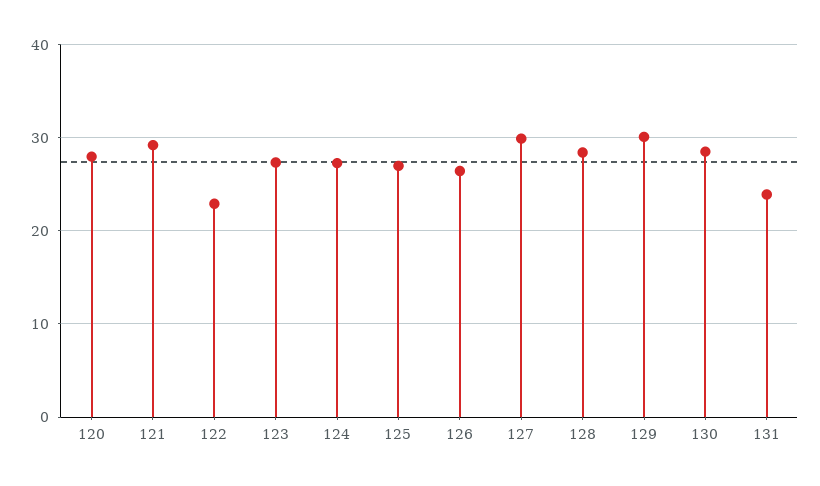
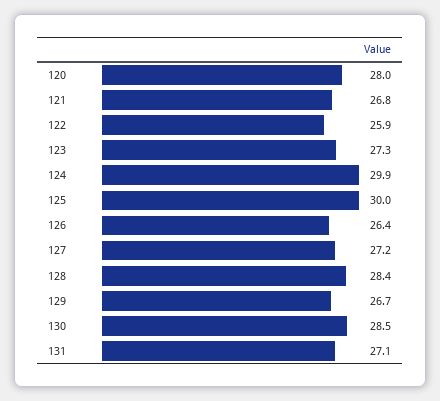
121: 29 -> 26.8
122: 23 -> 25.9
124: 27 -> 29.9
125: 27 -> 30
127: 30 -> 27.2
129: 30 -> 26.7
131: 24 -> 27.1

